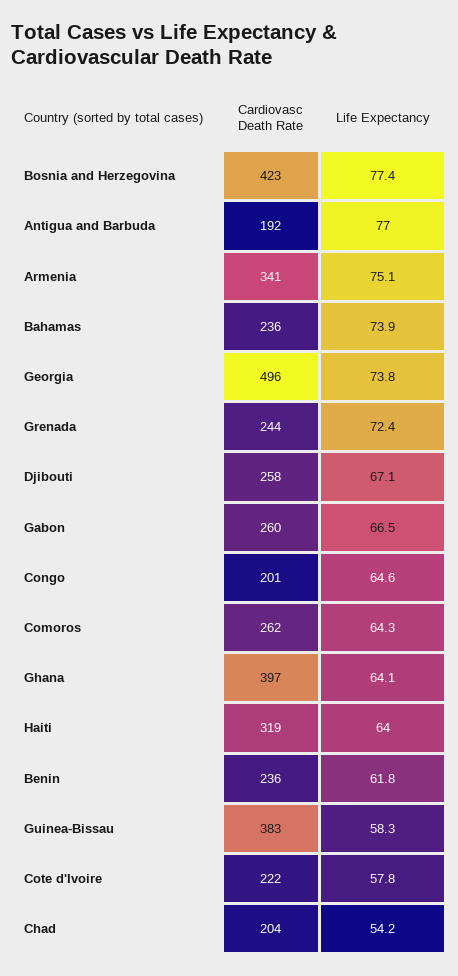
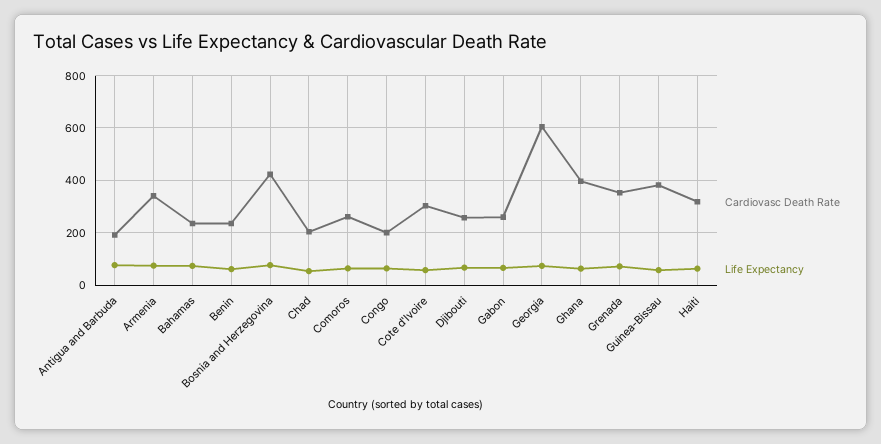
Cardiovasc Death Rate, Georgia: 496 -> 600
Cardiovasc Death Rate, Grenada: 244 -> 350
Cardiovasc Death Rate, Cote d'Ivoire: 222 -> 300

